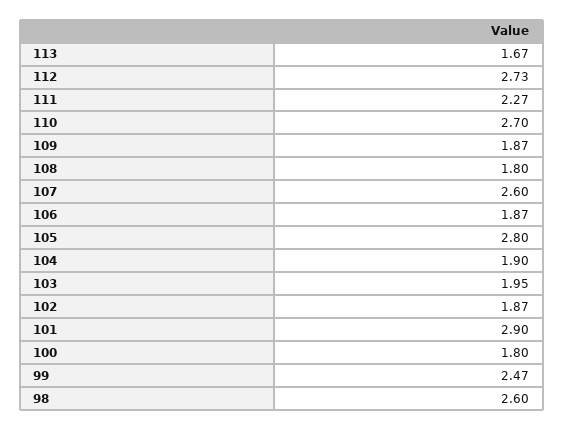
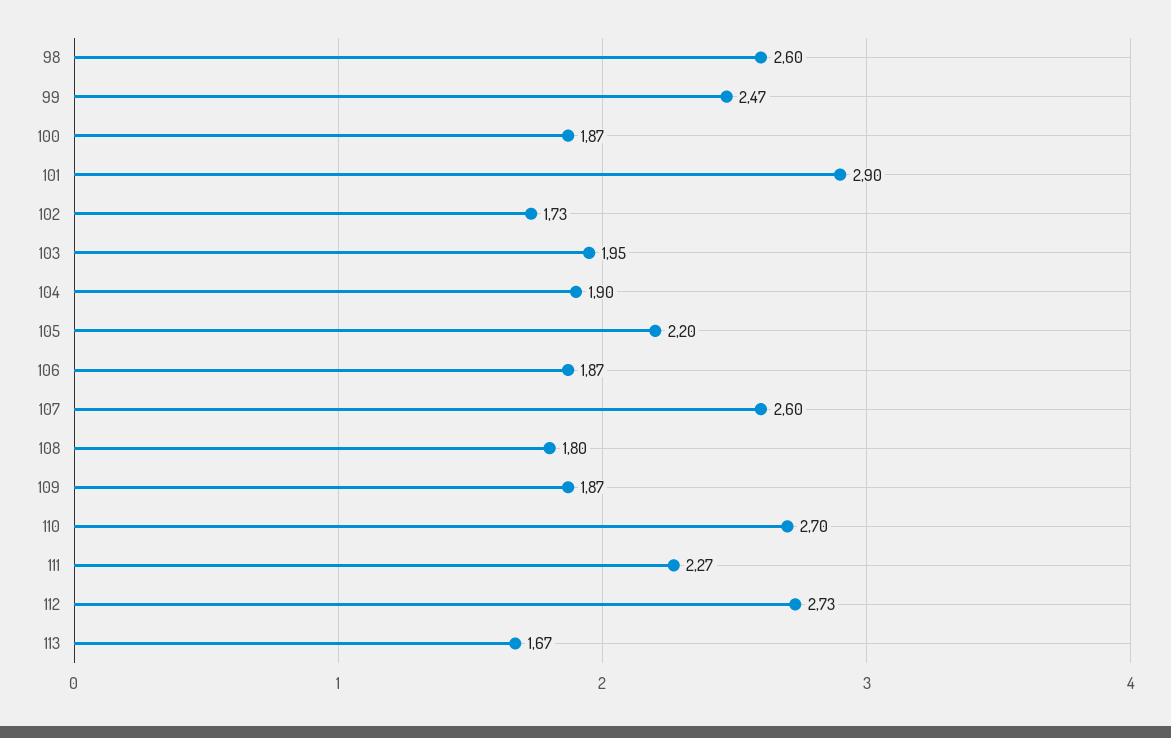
105: 2.8 -> 2.2
102: 1.87 -> 1.73
100: 1.8 -> 1.87

